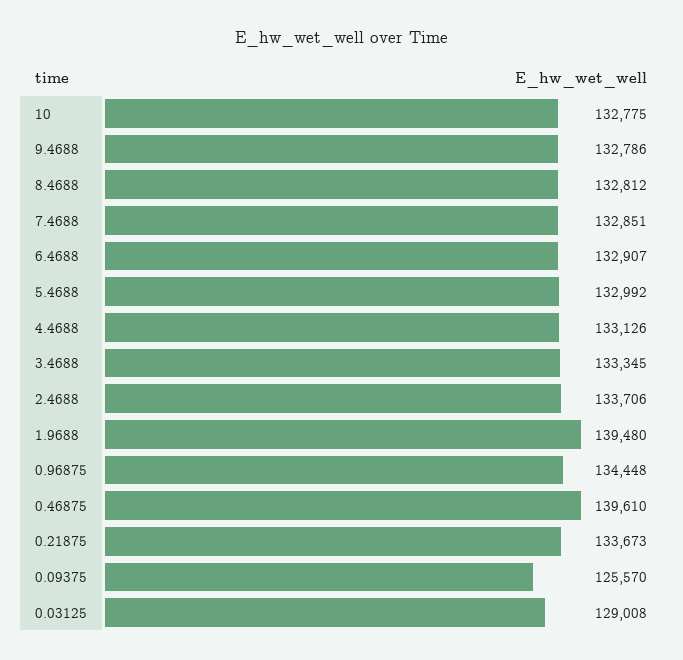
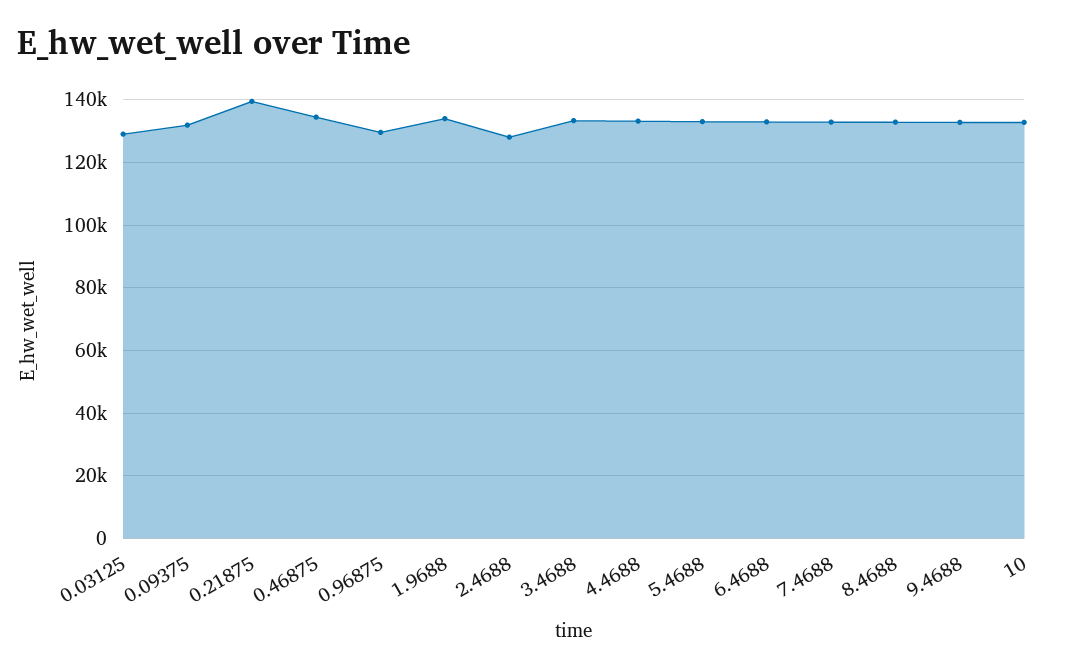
2.4688: 133706 -> 128000
1.9688: 139480 -> 134000
0.96875: 134448 -> 130000
0.46875: 139610 -> 134000
0.21875: 133673 -> 140000
0.09375: 125570 -> 132000

